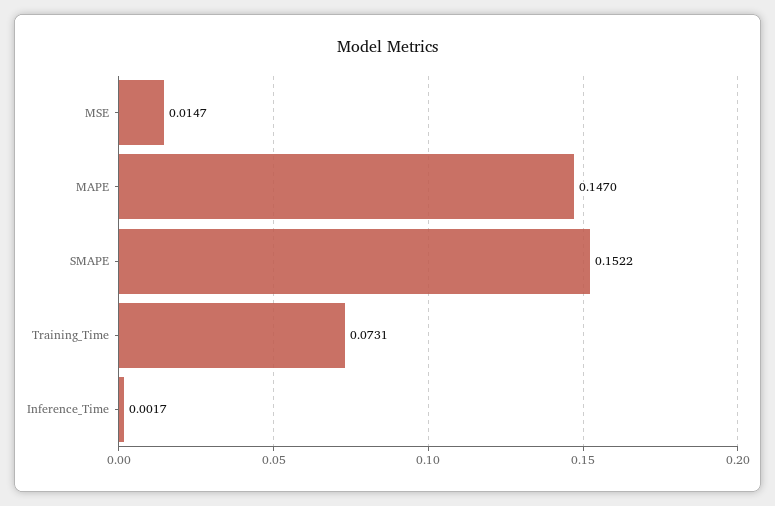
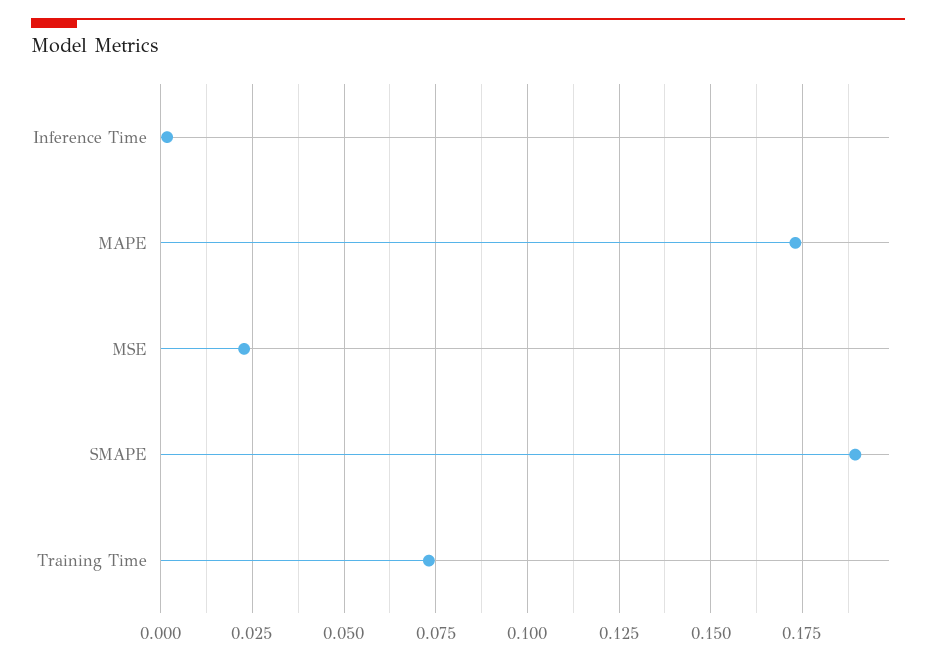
MSE: 0.0147 -> 0.0225
MAPE: 0.147 -> 0.1725
SMAPE: 0.1522 -> 0.19

